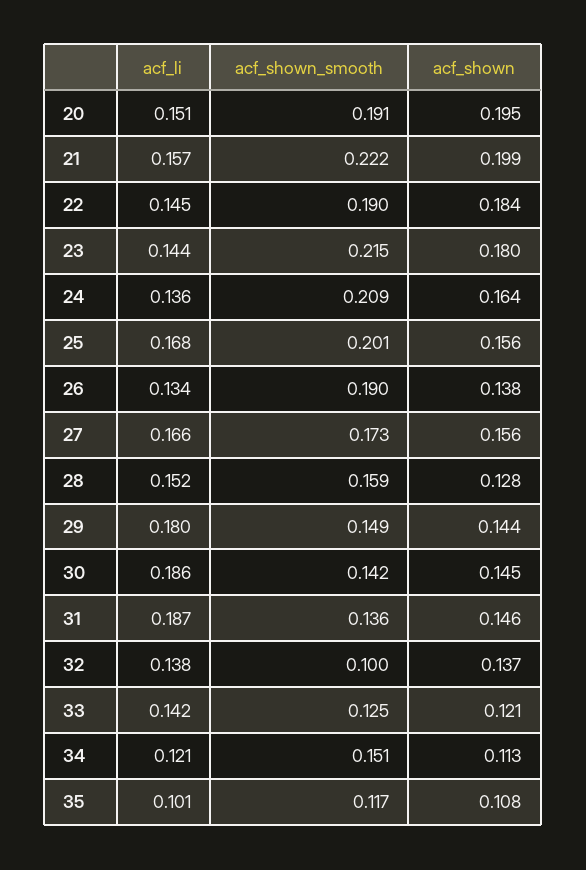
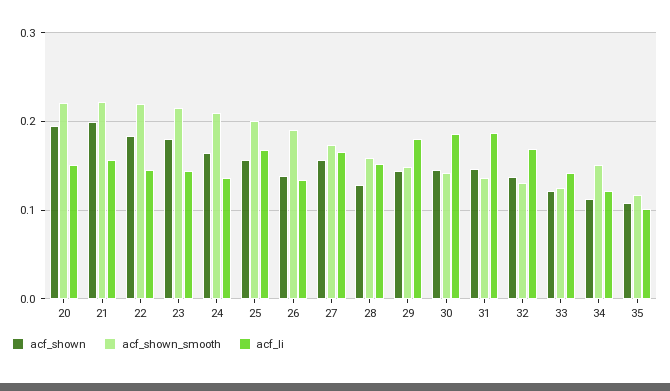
acf_shown_smooth, 20: 0.191 -> 0.22
acf_shown_smooth, 22: 0.19 -> 0.22
acf_li, 32: 0.138 -> 0.17
acf_shown_smooth, 32: 0.1 -> 0.13

